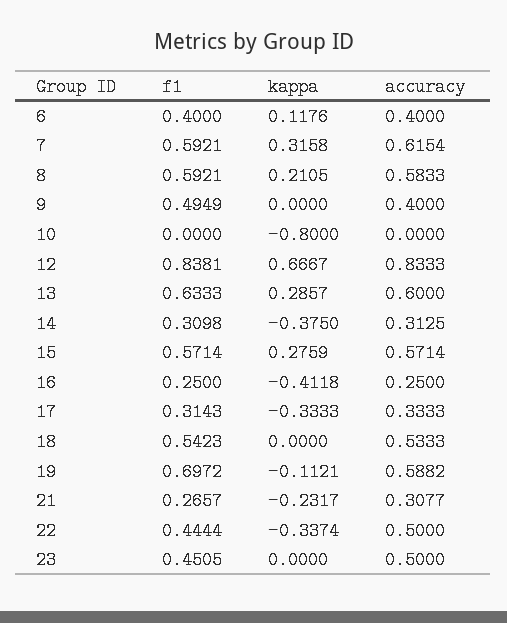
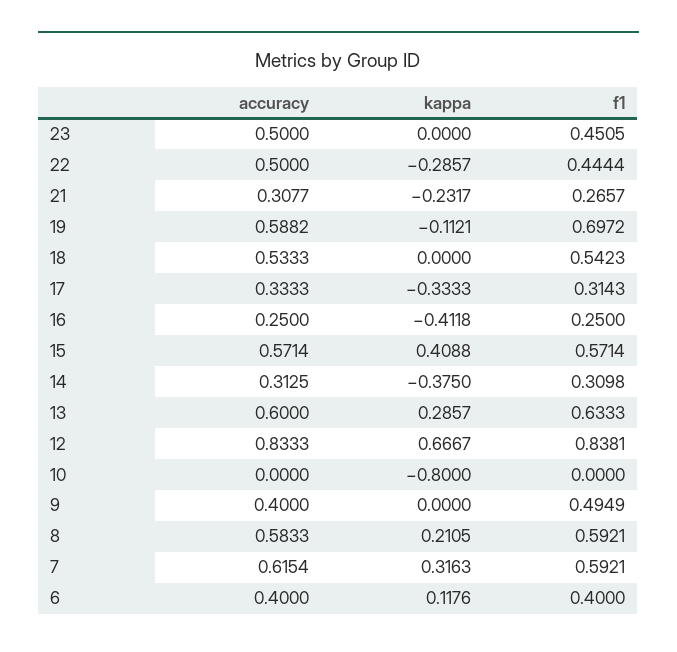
kappa, 7: 0.3158 -> 0.3163
kappa, 15: 0.2759 -> 0.4088
kappa, 22: -0.3374 -> -0.2857

